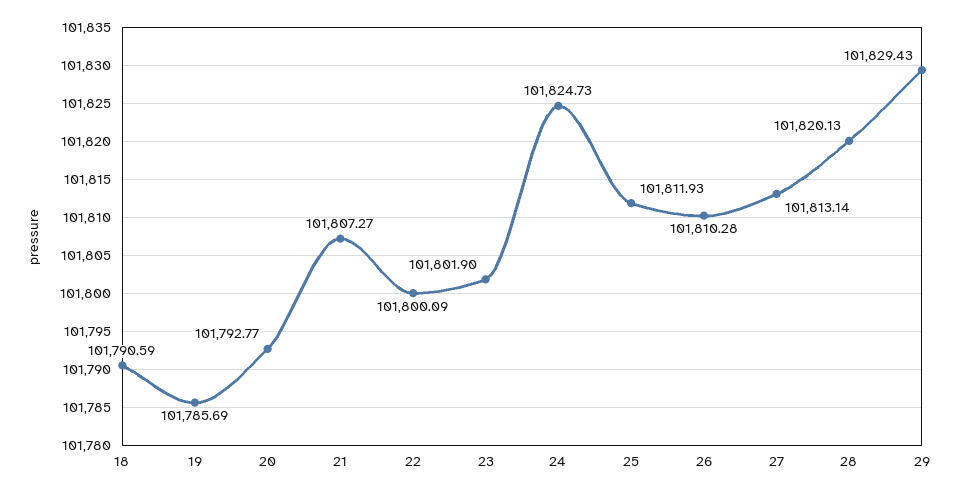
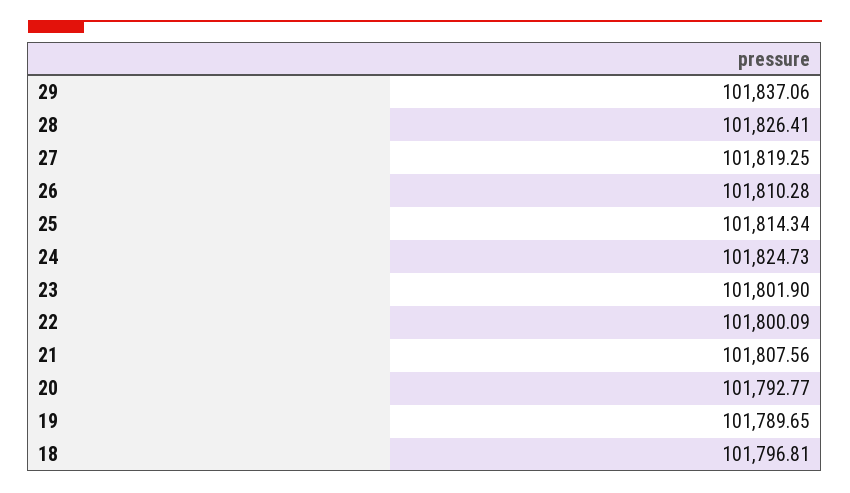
18: 101790.59 -> 101796.81
19: 101785.69 -> 101789.65
21: 101807.27 -> 101807.56
25: 101811.93 -> 101814.34
27: 101813.14 -> 101819.25
28: 101820.13 -> 101826.41
29: 101829.43 -> 101837.06

